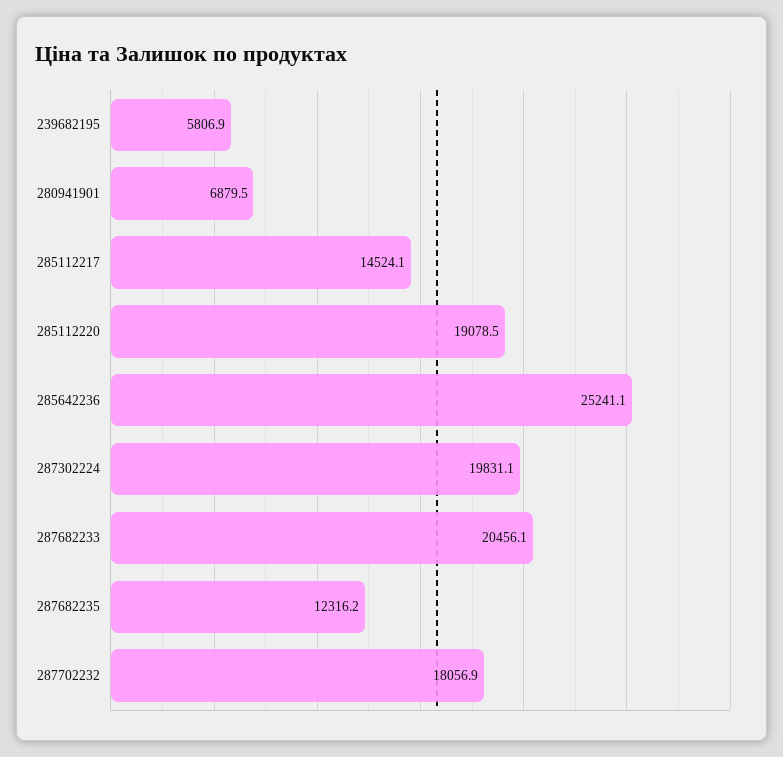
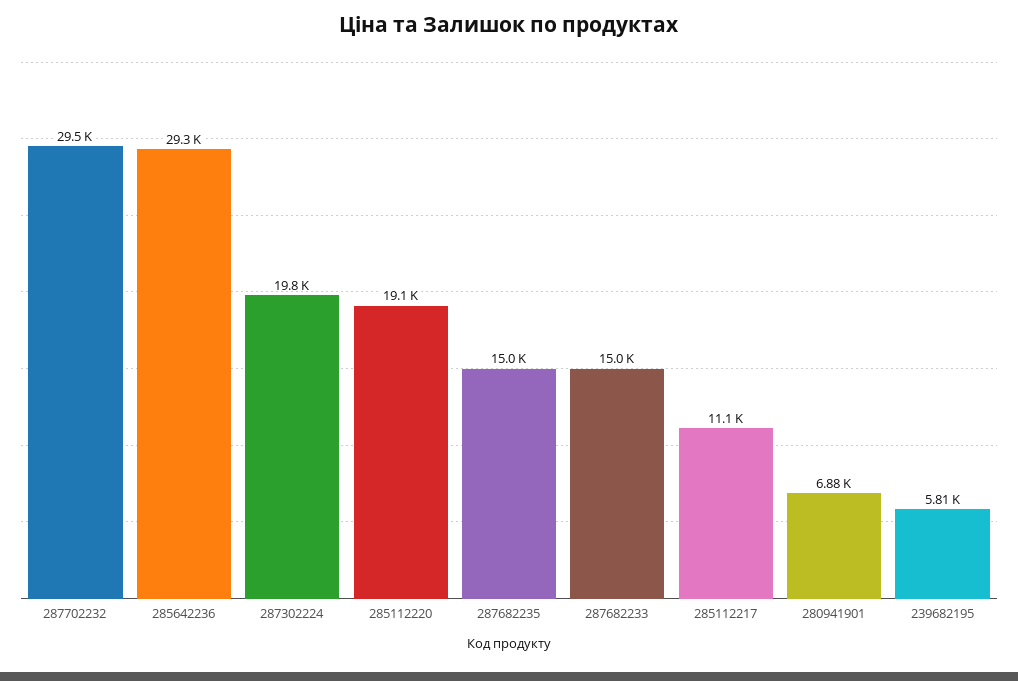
285112217: 14524.1 -> 11100
285642236: 25241.1 -> 29300
287682233: 20456.1 -> 15000
287682235: 12316.2 -> 15000
287702232: 18056.9 -> 29500

